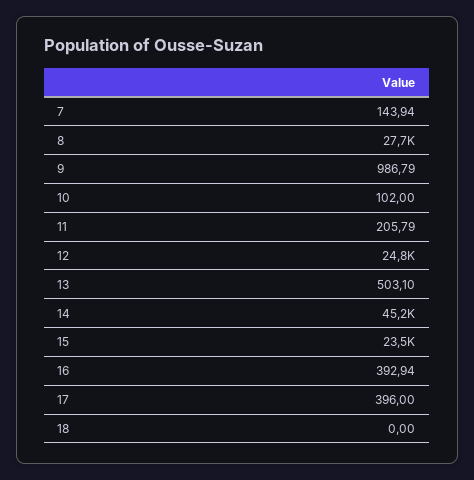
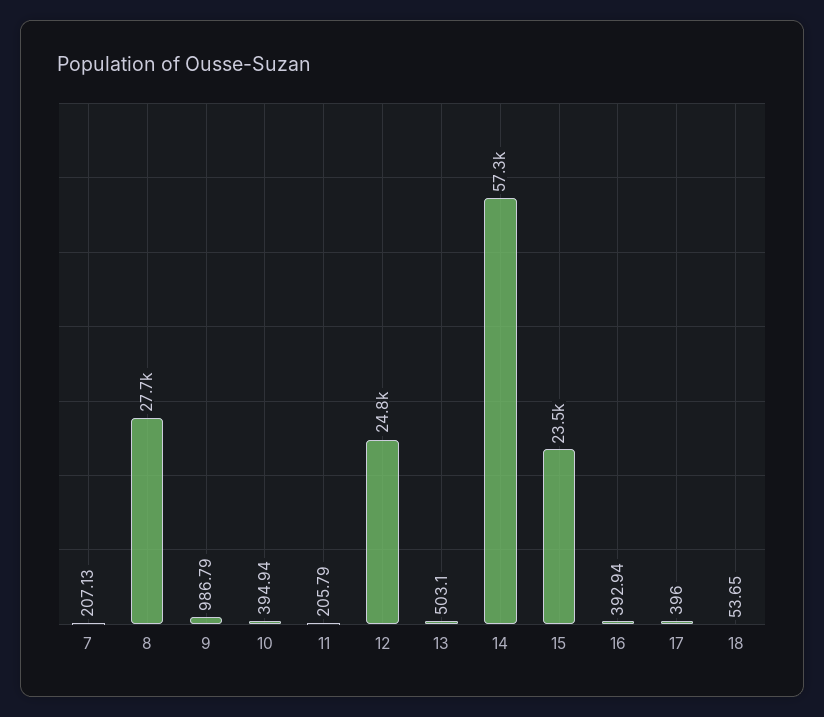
7: 143.94 -> 207.13
10: 102 -> 394.94
14: 45200 -> 57300
18: 0 -> 53.65

